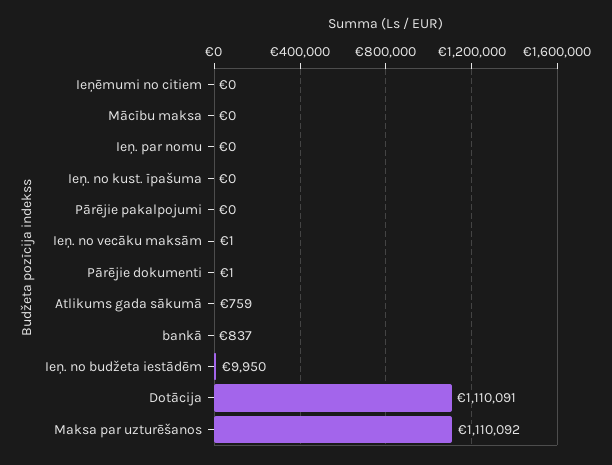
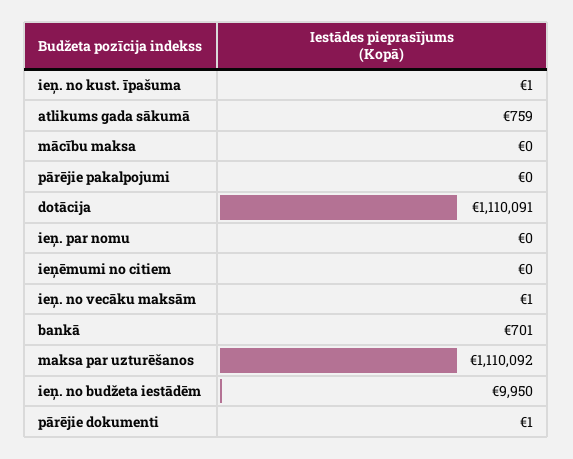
Ieņ. no kust. īpašuma: 0 -> 1
bankā: 837 -> 701

